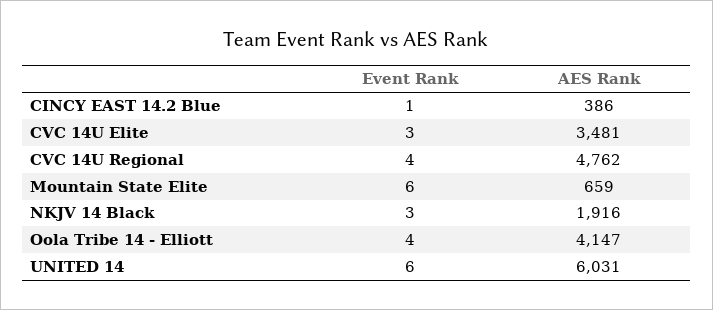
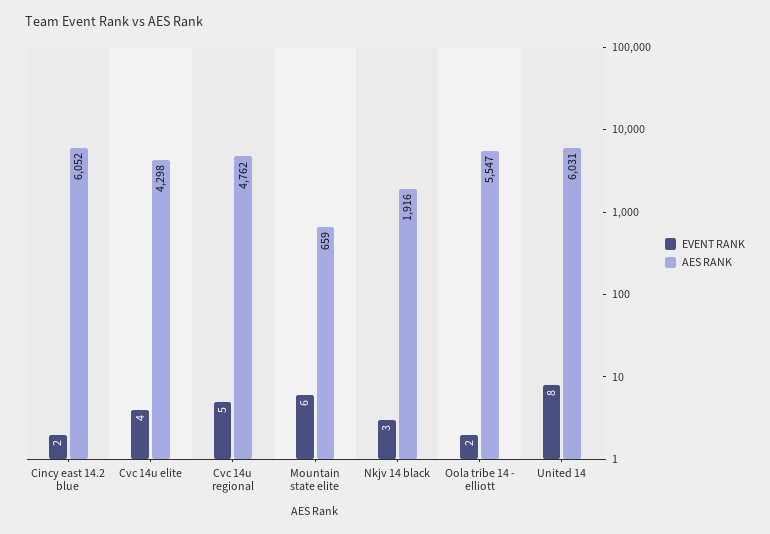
Event Rank, CINCY EAST 14.2 Blue: 1 -> 2
AES Rank, CINCY EAST 14.2 Blue: 386 -> 6052
Event Rank, CVC 14U Elite: 3 -> 4
AES Rank, CVC 14U Elite: 3481 -> 4298
Event Rank, CVC 14U Regional: 4 -> 5
Event Rank, Oola Tribe 14 - Elliott: 4 -> 2
AES Rank, Oola Tribe 14 - Elliott: 4147 -> 5547
Event Rank, UNITED 14: 6 -> 8

